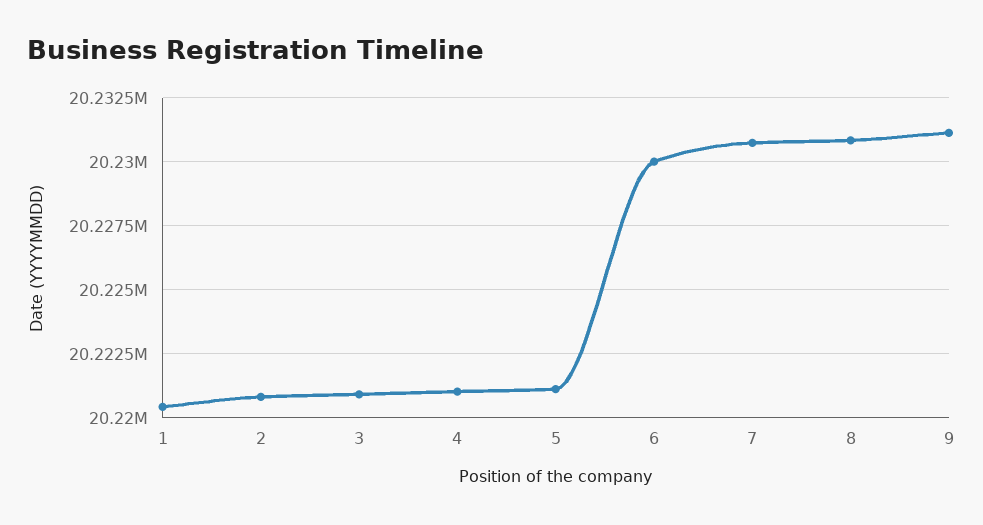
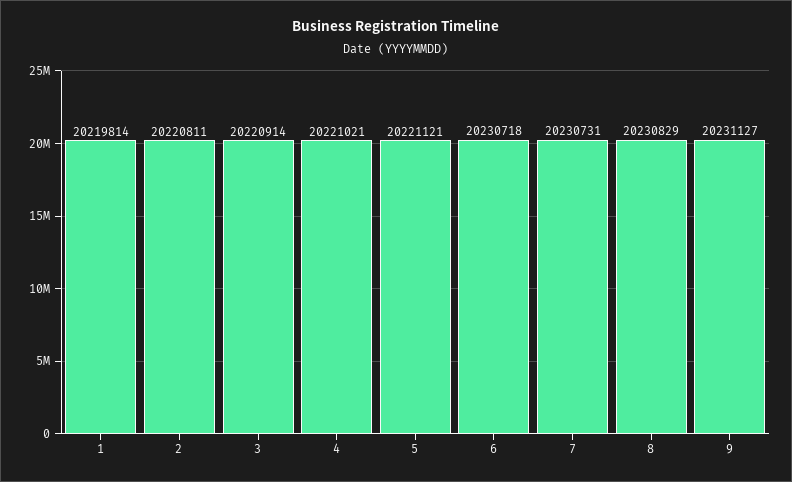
1: 20220500 -> 20219814
6: 20230000 -> 20230718

